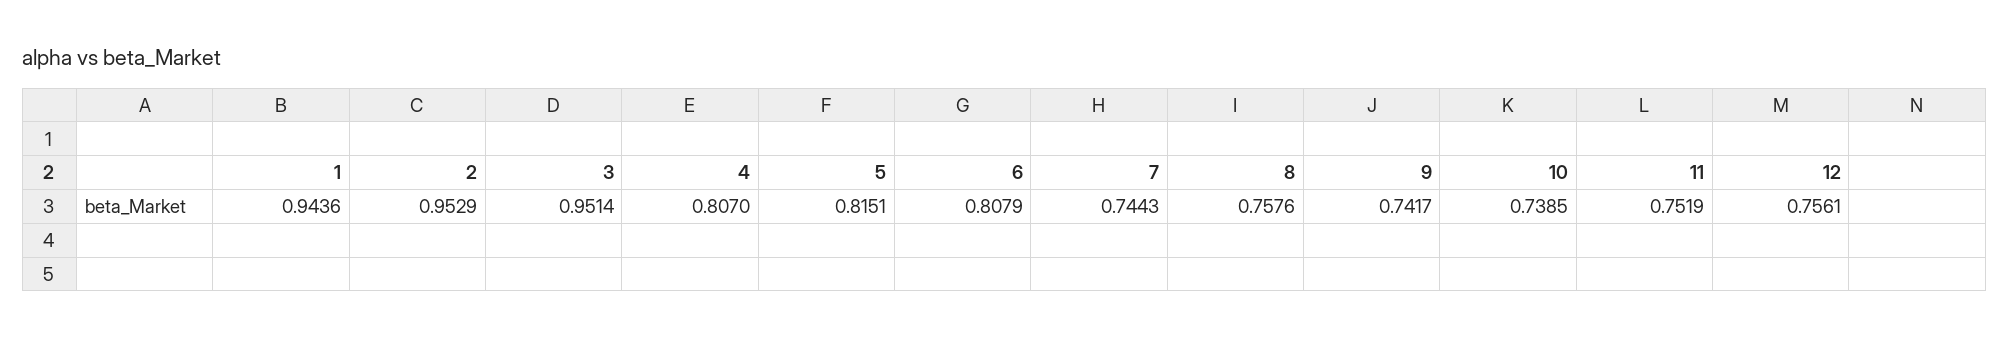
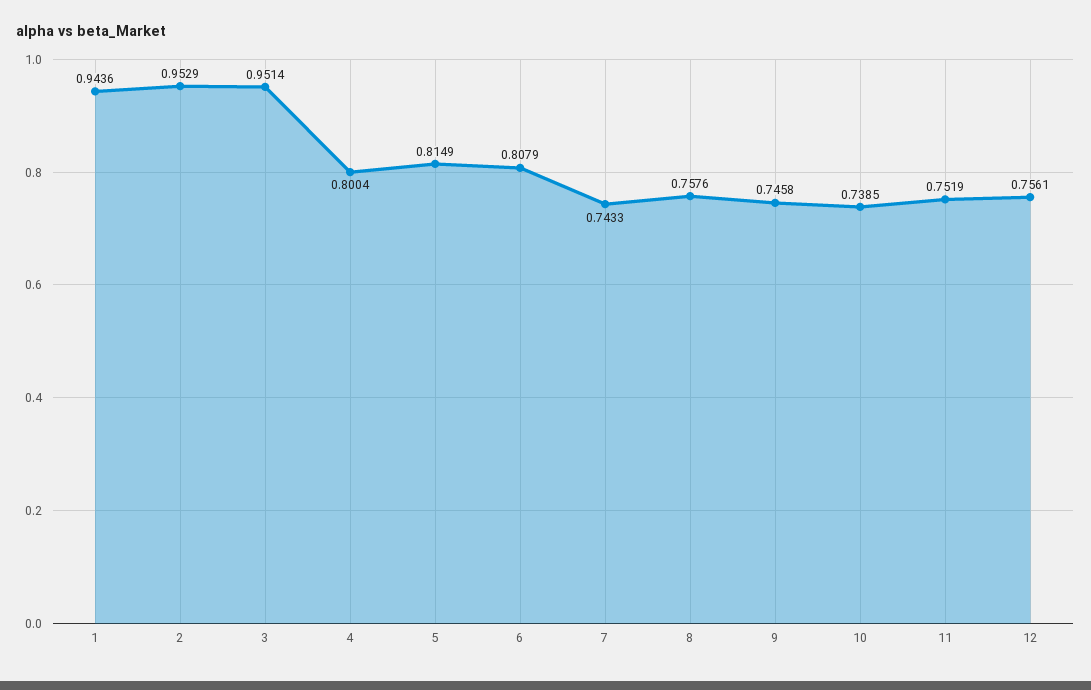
4: 0.807 -> 0.8004
5: 0.8151 -> 0.8149
7: 0.7443 -> 0.7433
9: 0.7417 -> 0.7458

